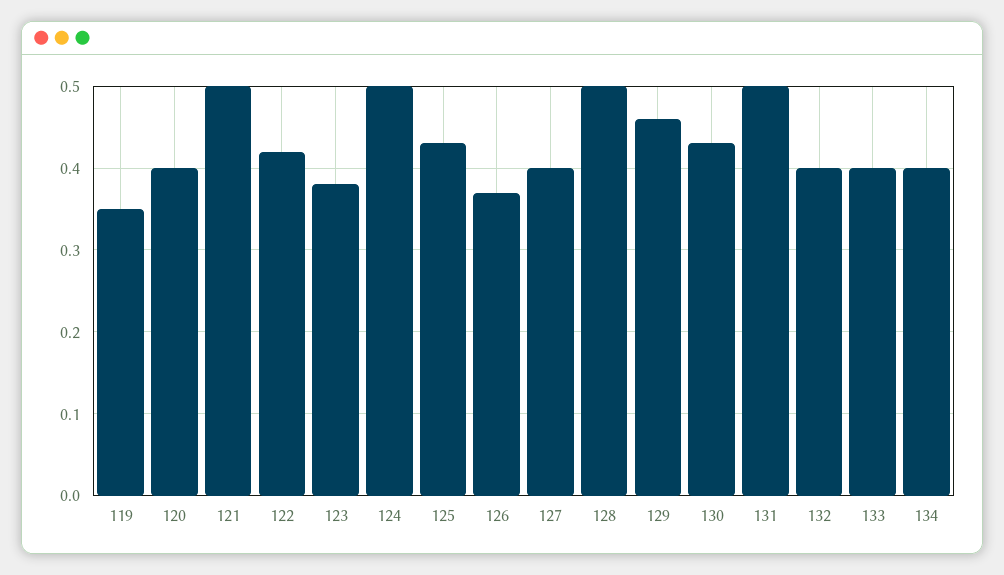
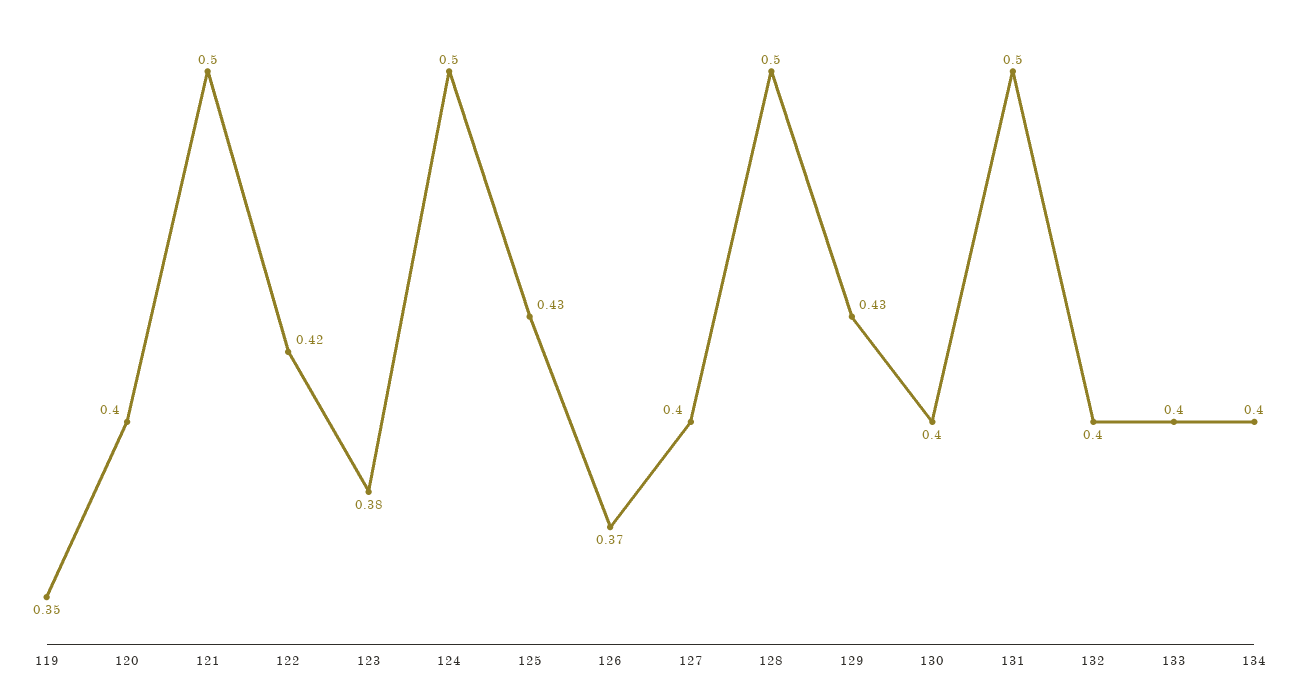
129: 0.46 -> 0.43
130: 0.43 -> 0.4

